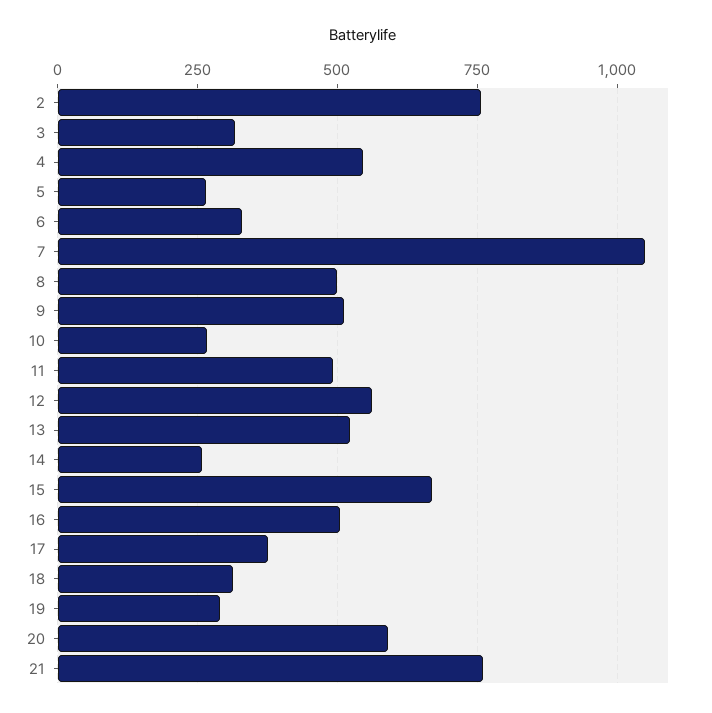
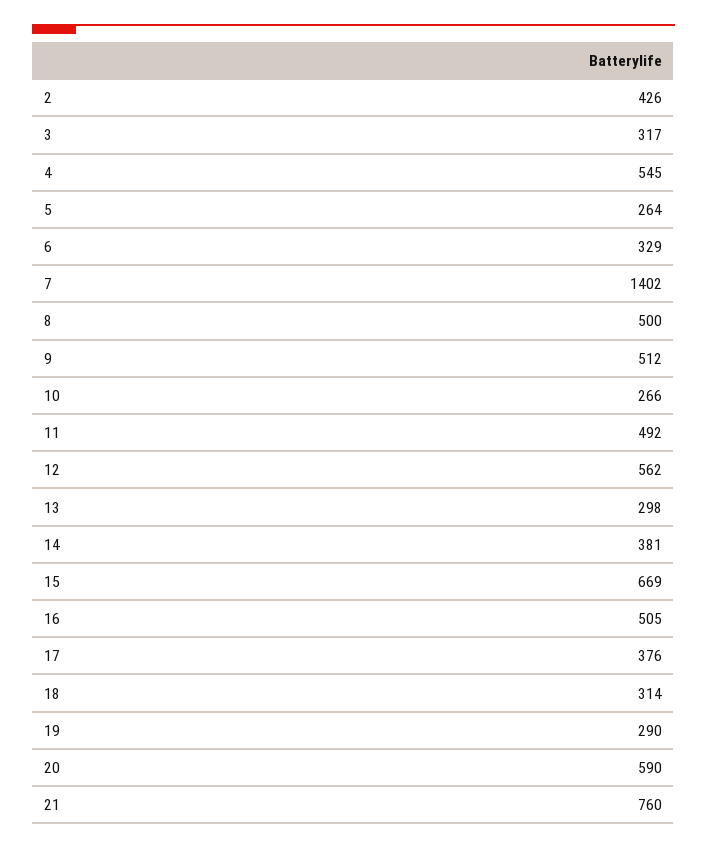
2: 750 -> 426
7: 1050 -> 1402
13: 525 -> 298
14: 250 -> 381

